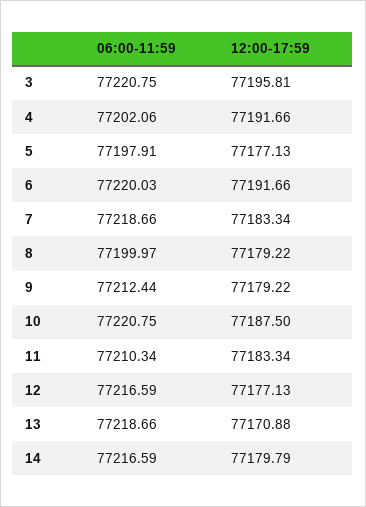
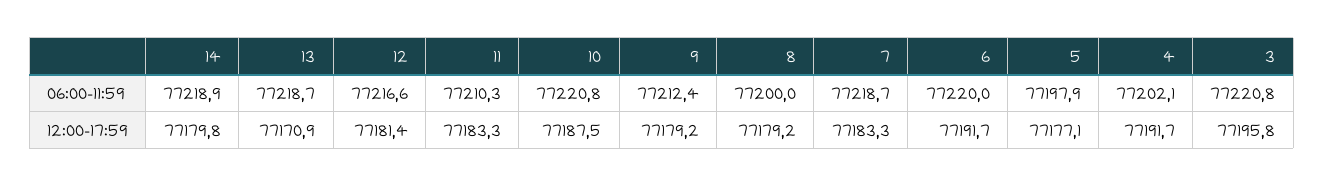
12:00-17:59, 12: 77177.13 -> 77181.4
06:00-11:59, 14: 77216.59 -> 77218.9

